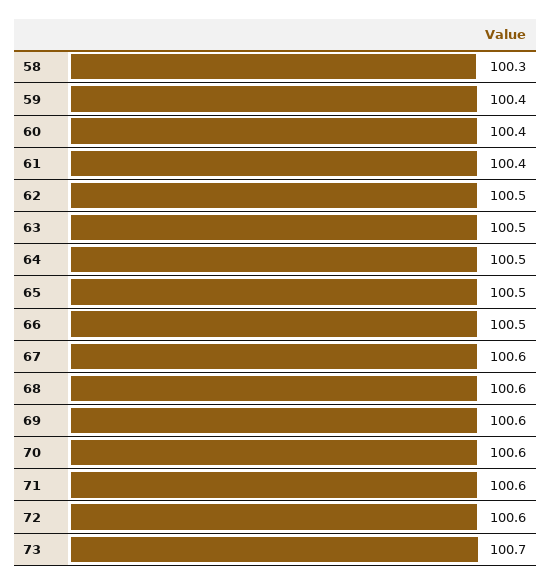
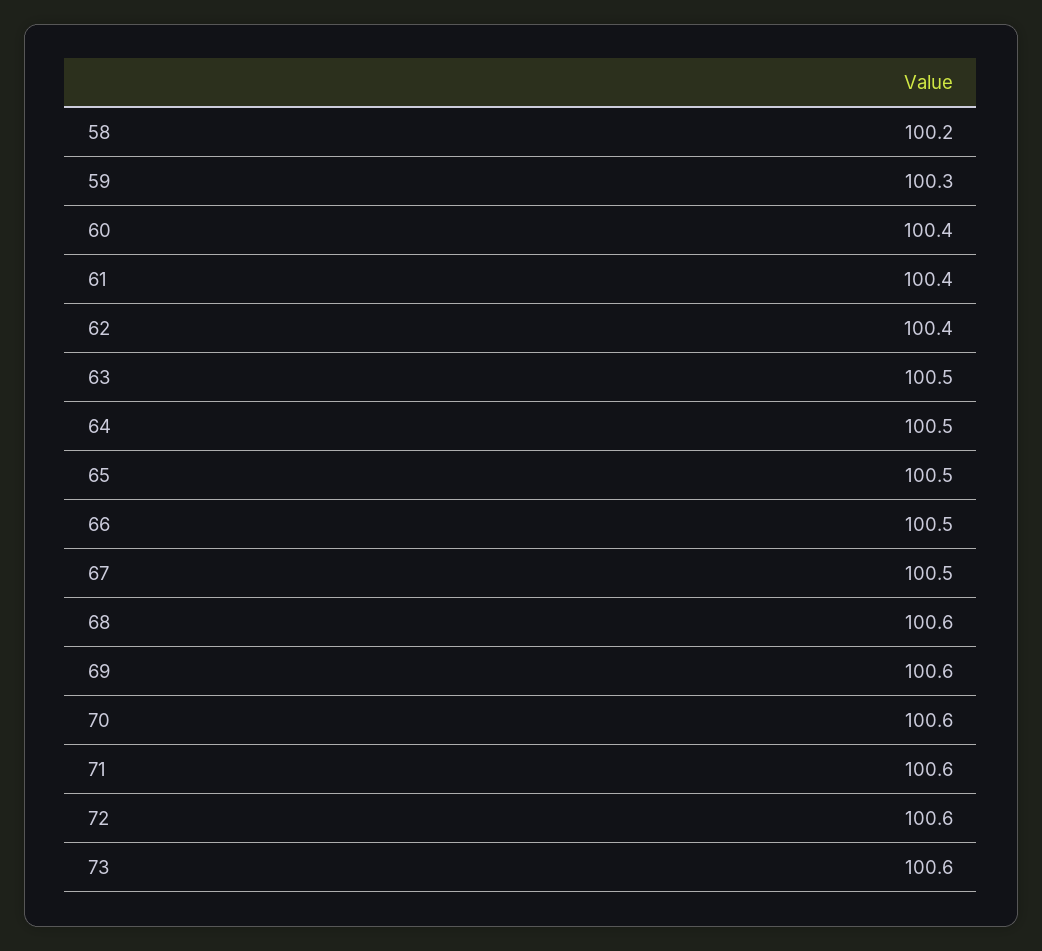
58: 100.3 -> 100.2
59: 100.4 -> 100.3
62: 100.5 -> 100.4
67: 100.6 -> 100.5
73: 100.7 -> 100.6

